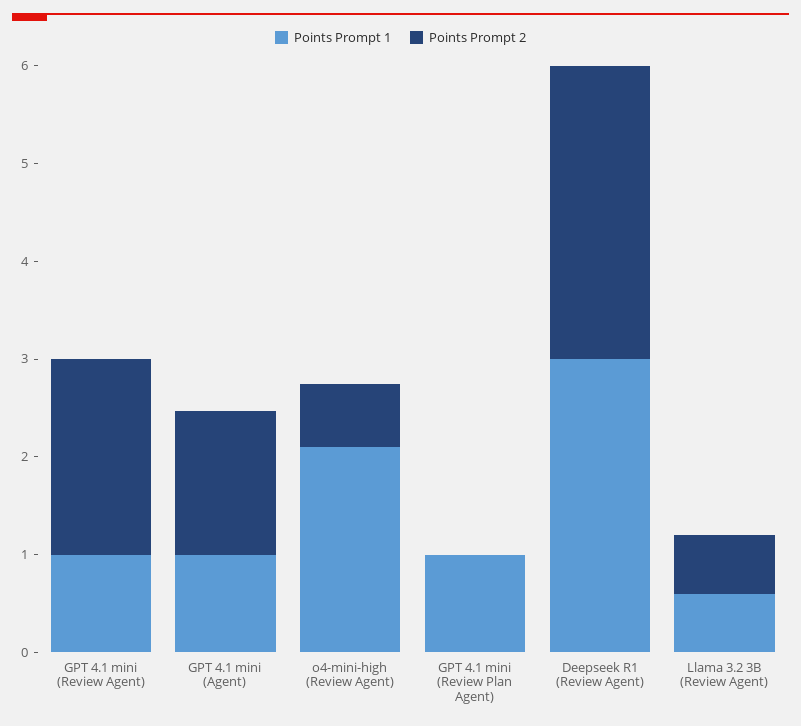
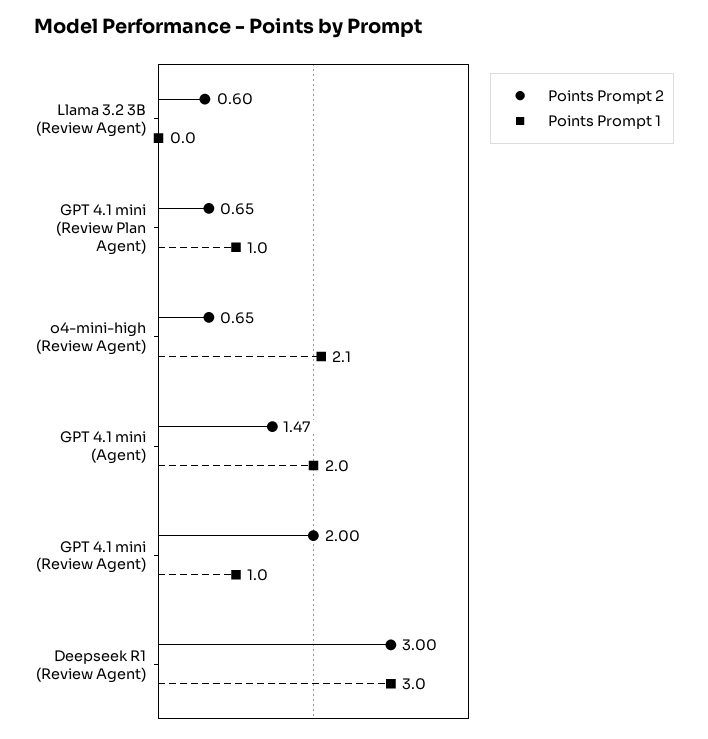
Points Prompt 1, GPT 4.1 mini (Agent): 1 -> 2
Points Prompt 2, GPT 4.1 mini (Review Plan Agent): 0 -> 0.65
Points Prompt 1, Llama 3.2 3B (Review Agent): 0.6 -> 0

